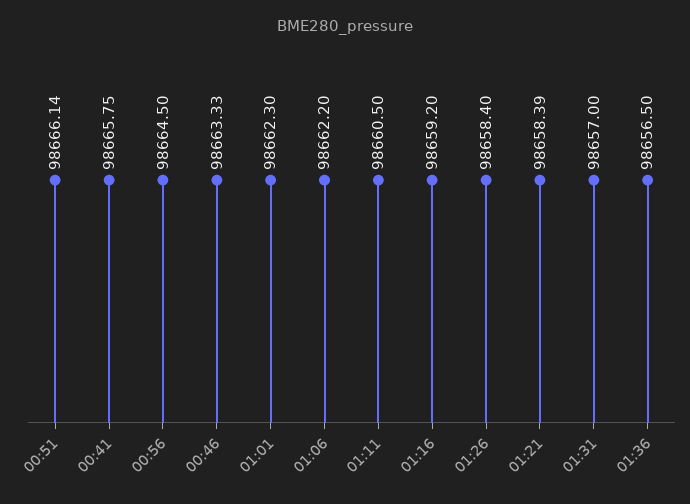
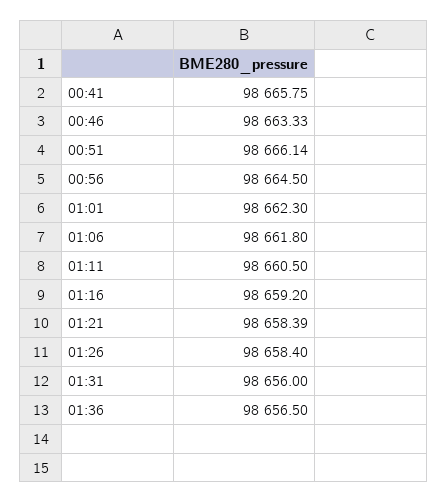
01:06: 98662.2 -> 98661.8
01:31: 98657 -> 98656

